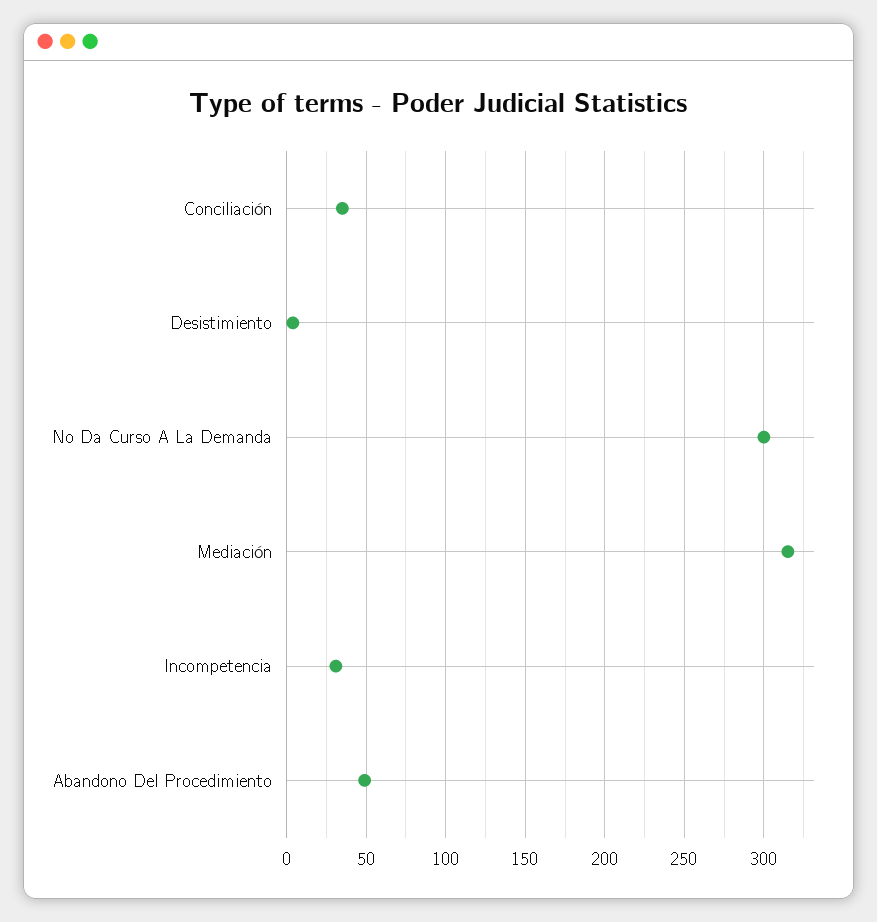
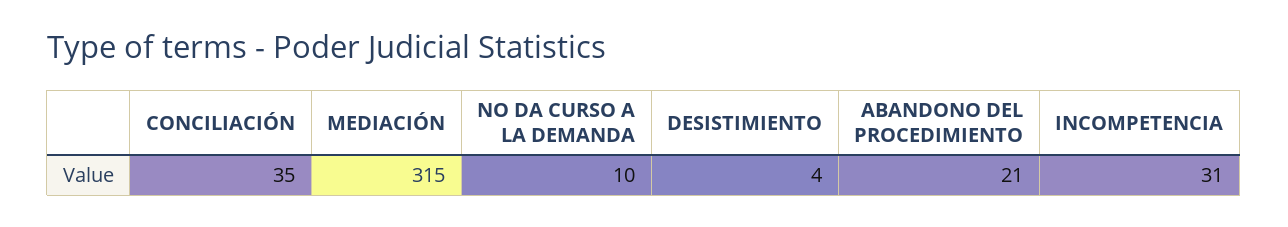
No Da Curso A La Demanda: 300 -> 10
Abandono Del Procedimiento: 50 -> 21

